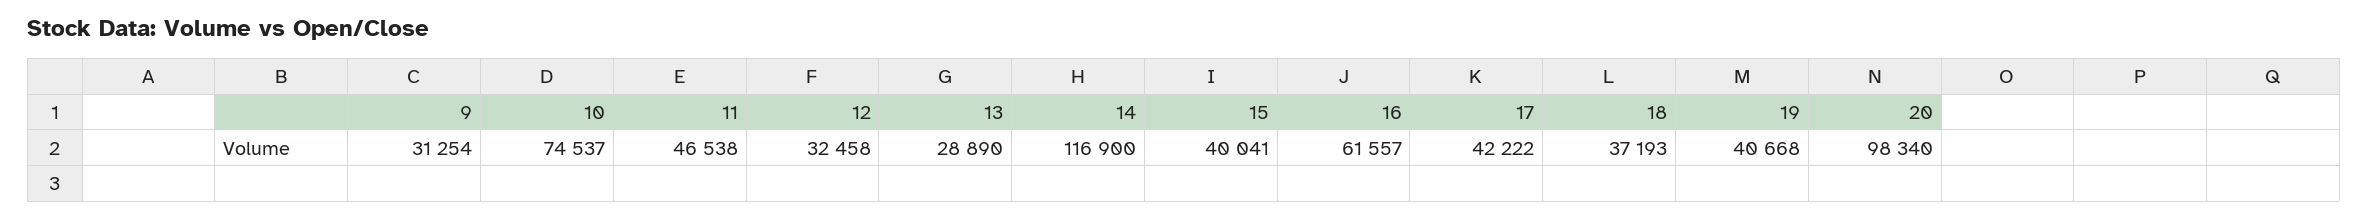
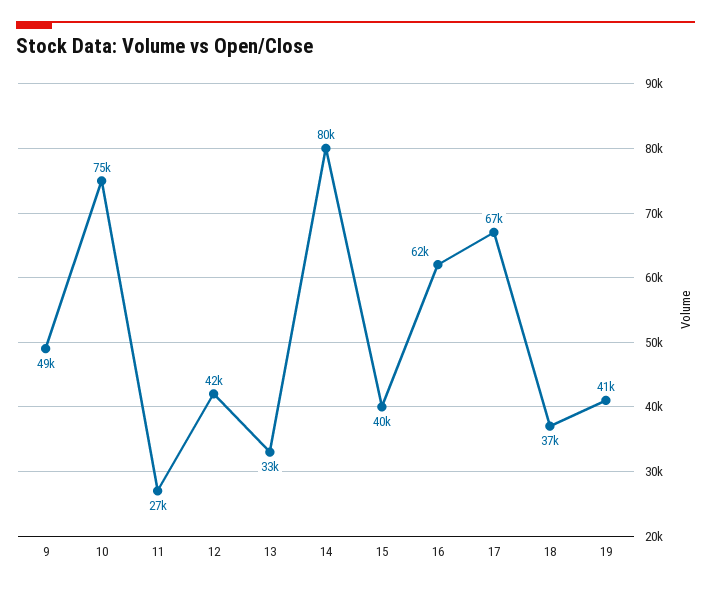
9: 31254 -> 49000
11: 46538 -> 27000
12: 32458 -> 42000
13: 28890 -> 33000
14: 116900 -> 80000
17: 42222 -> 67000
20: 98340 -> none

